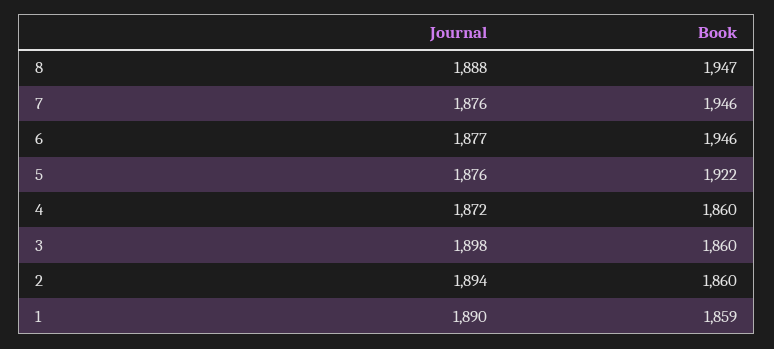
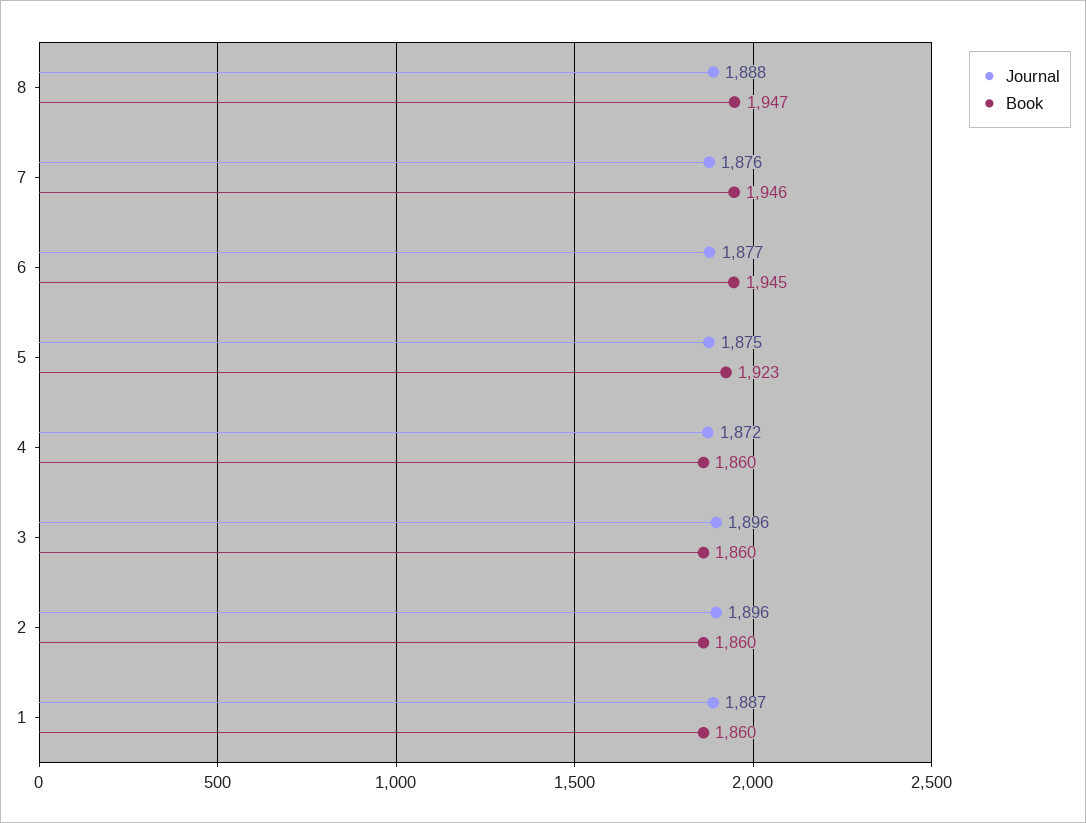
Book, 6: 1946 -> 1945
Journal, 5: 1876 -> 1875
Book, 5: 1922 -> 1923
Journal, 3: 1898 -> 1896
Journal, 2: 1894 -> 1896
Journal, 1: 1890 -> 1887
Book, 1: 1859 -> 1860

